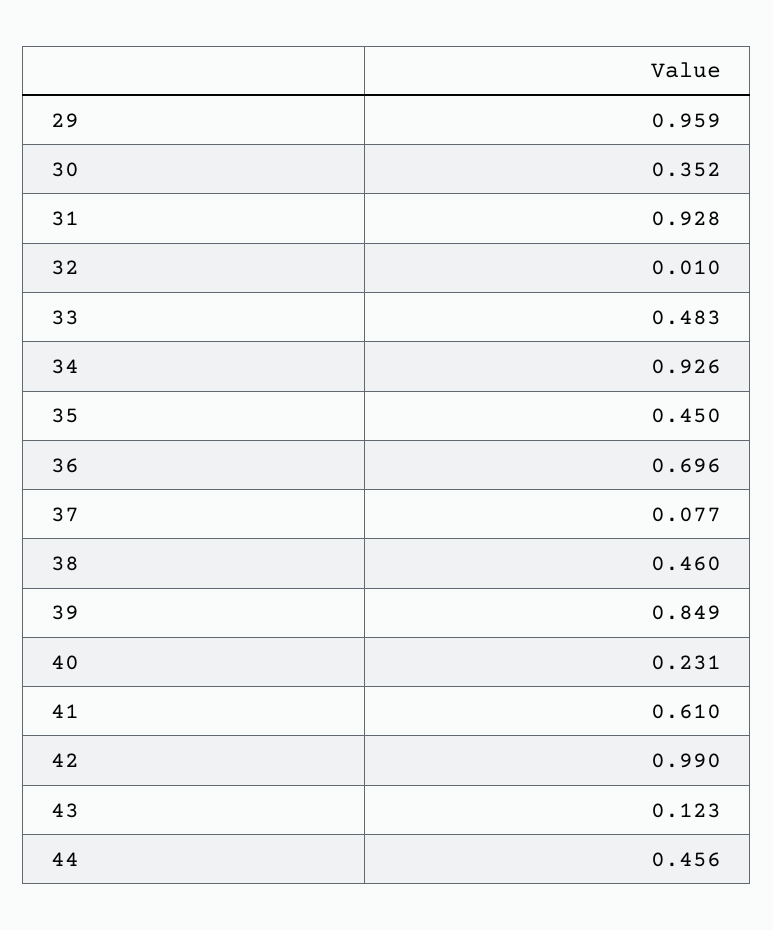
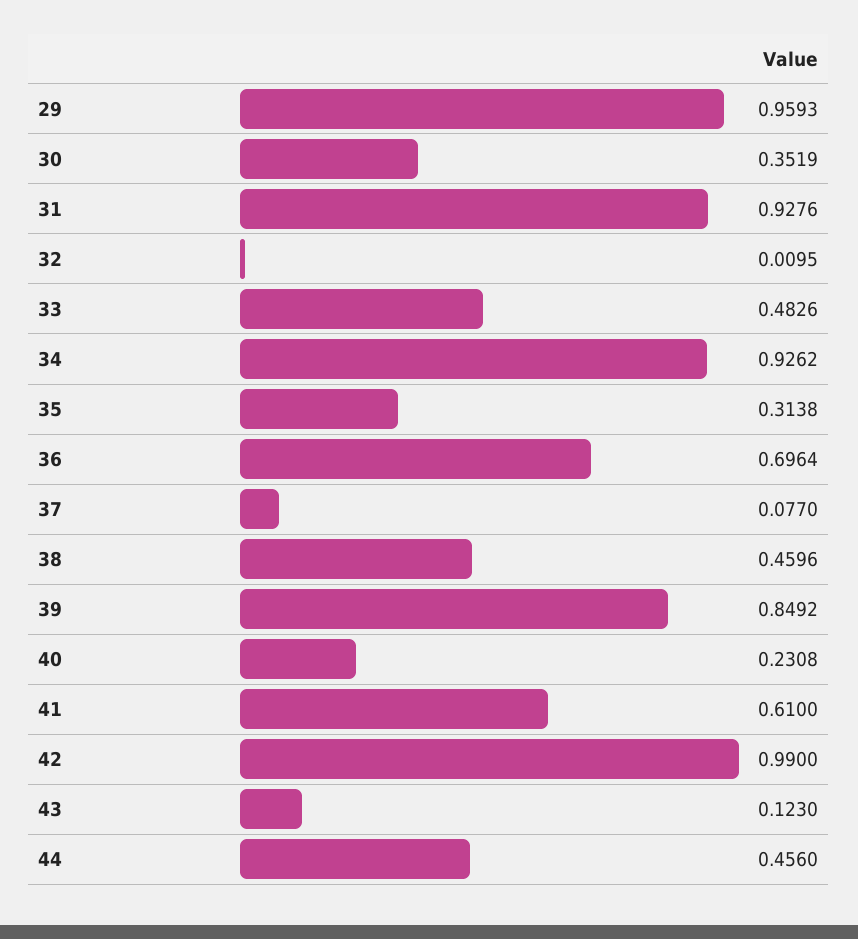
35: 0.45 -> 0.3138

